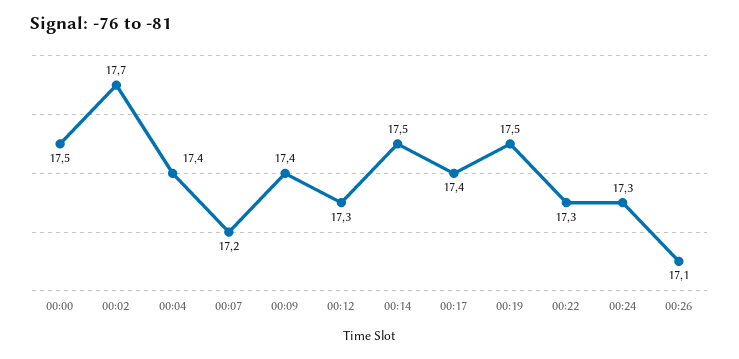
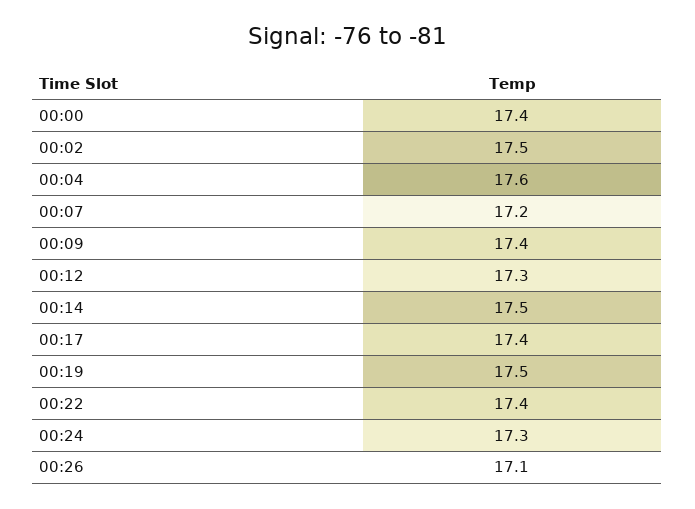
00:00: 17.5 -> 17.4
00:02: 17.7 -> 17.5
00:04: 17.4 -> 17.6
00:22: 17.3 -> 17.4

